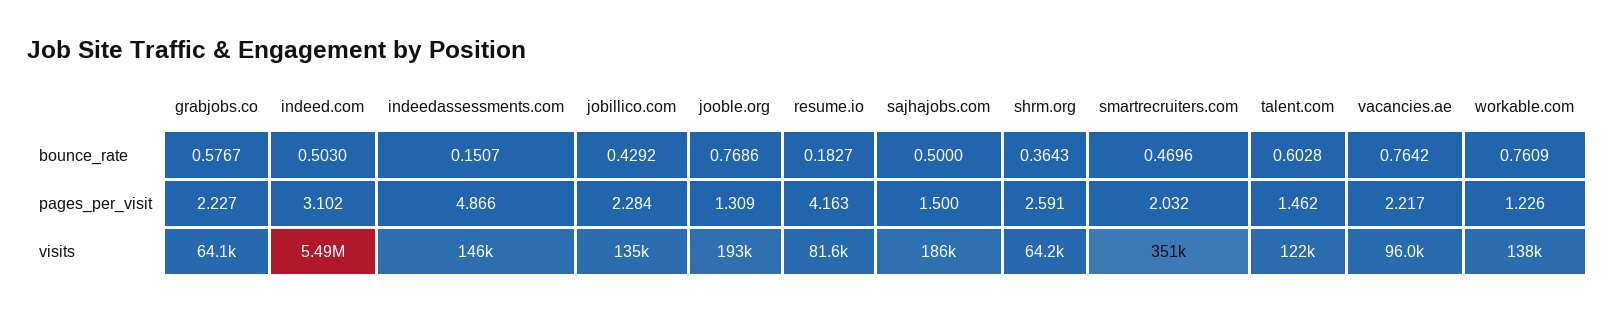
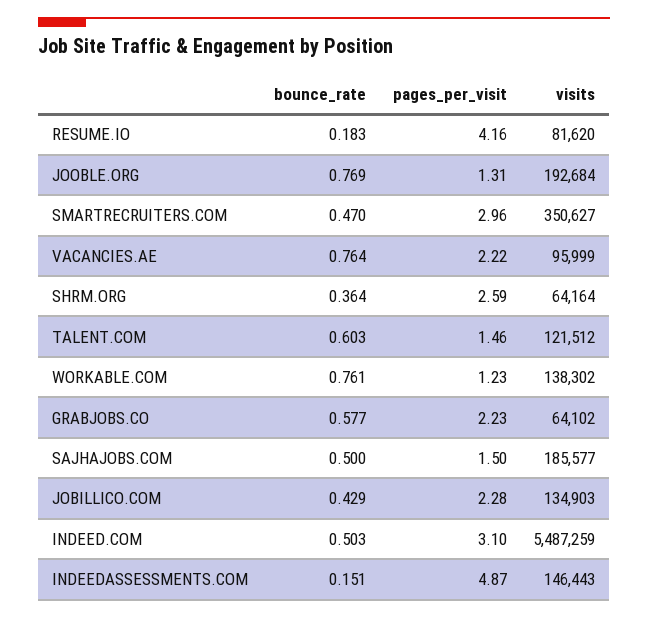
smartrecruiters.com, pages_per_visit: 2.032 -> 2.96

